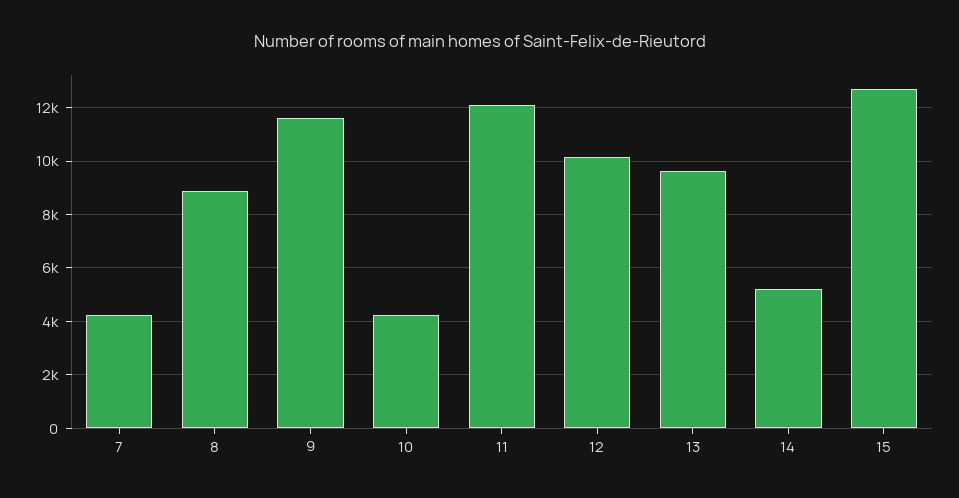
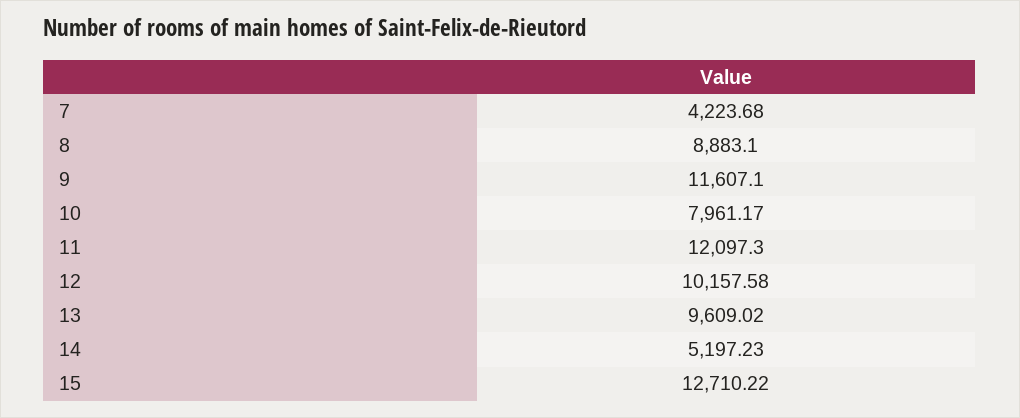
10: 4250 -> 7961.17

